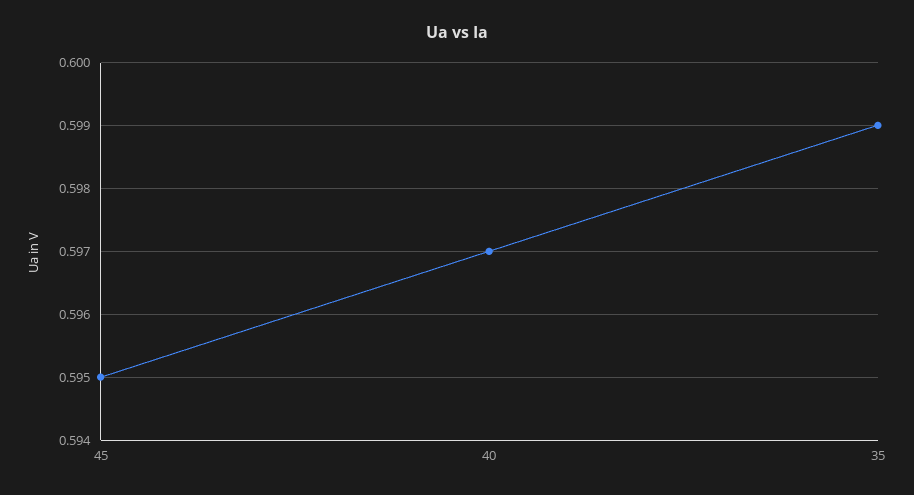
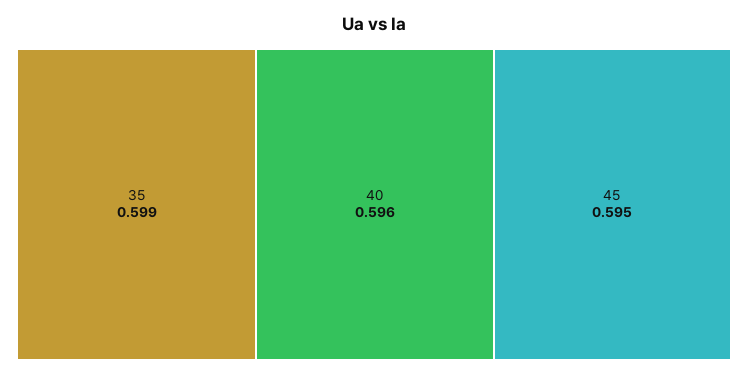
40: 0.597 -> 0.596

